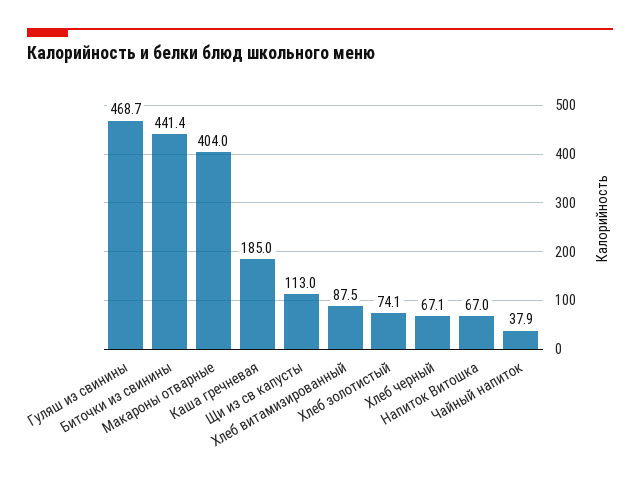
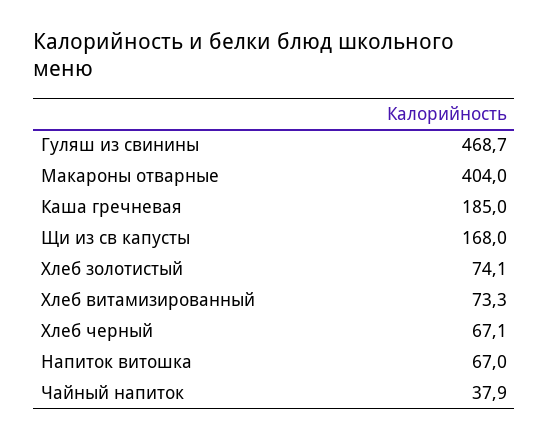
Биточки из свинины: 441.4 -> none
Щи из св капусты: 113 -> 168
Хлеб витамизированный: 87.5 -> 73.3

